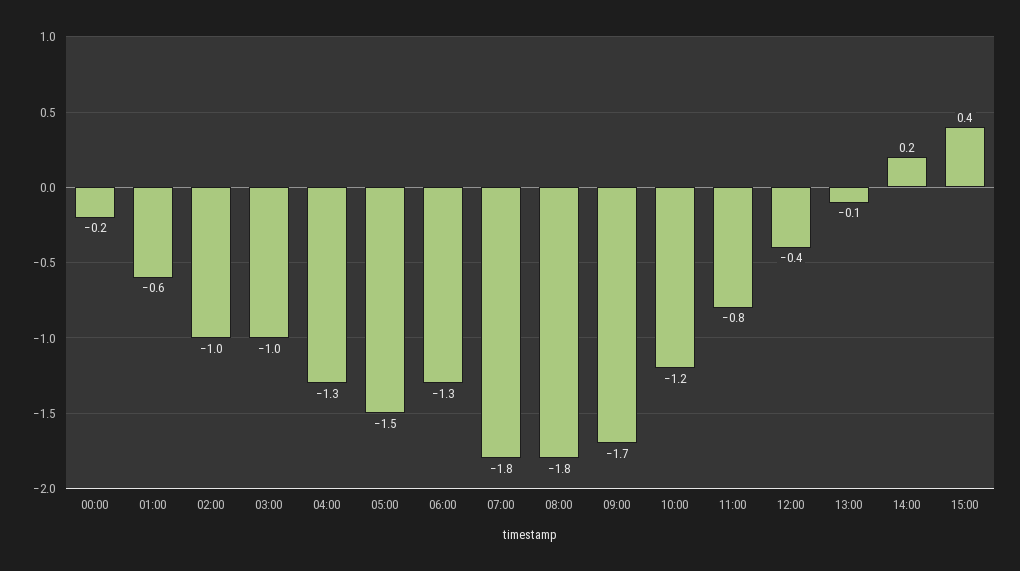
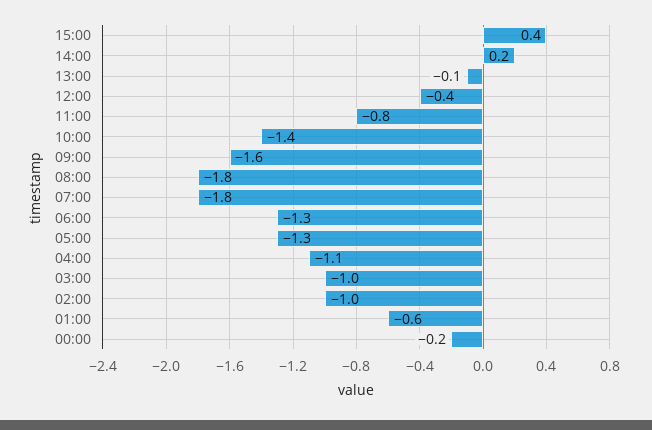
04:00: -1.3 -> -1.1
05:00: -1.5 -> -1.3
09:00: -1.7 -> -1.6
10:00: -1.2 -> -1.4

